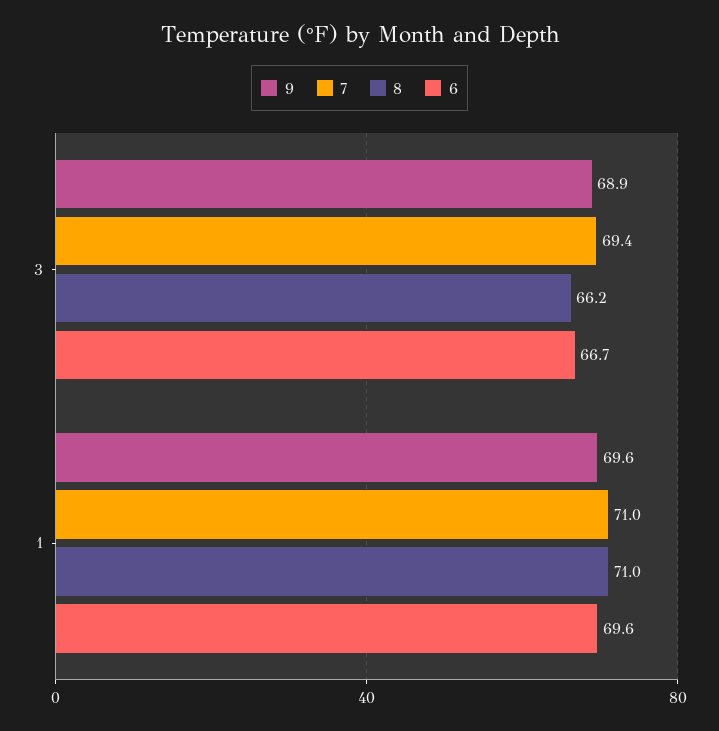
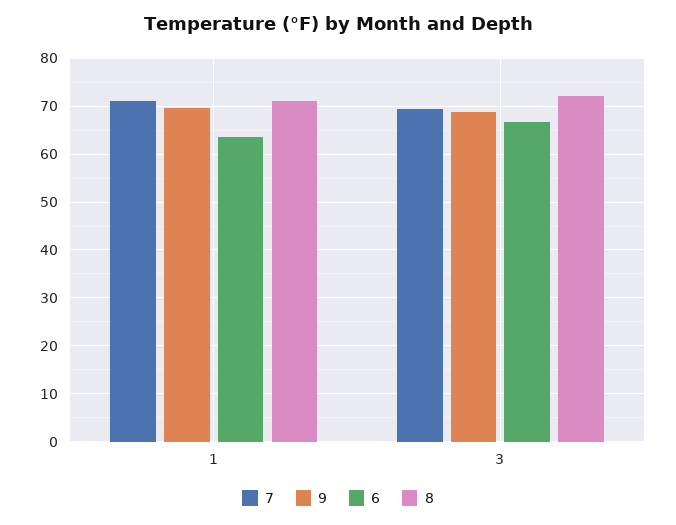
8, 3: 66.2 -> 72
6, 1: 69.6 -> 64

